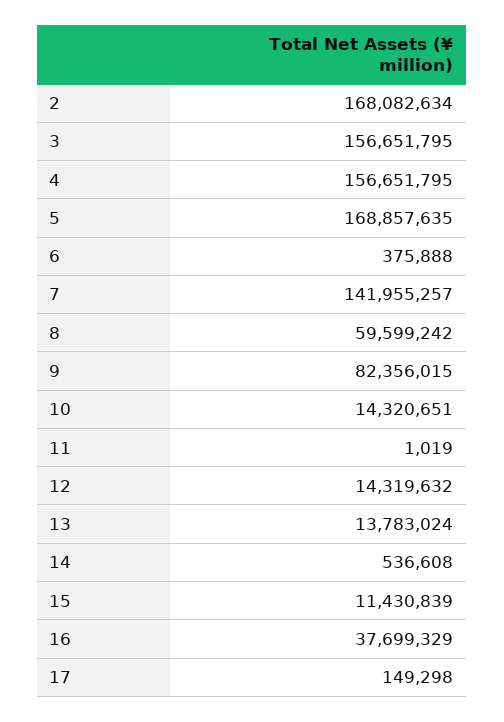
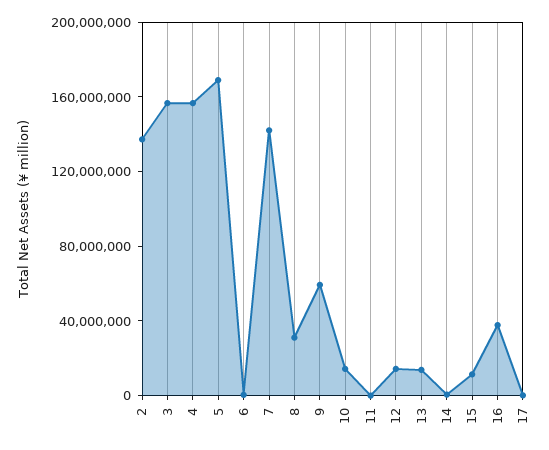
2: 168082634 -> 140000000
8: 59599242 -> 30000000
9: 82356015 -> 60000000

